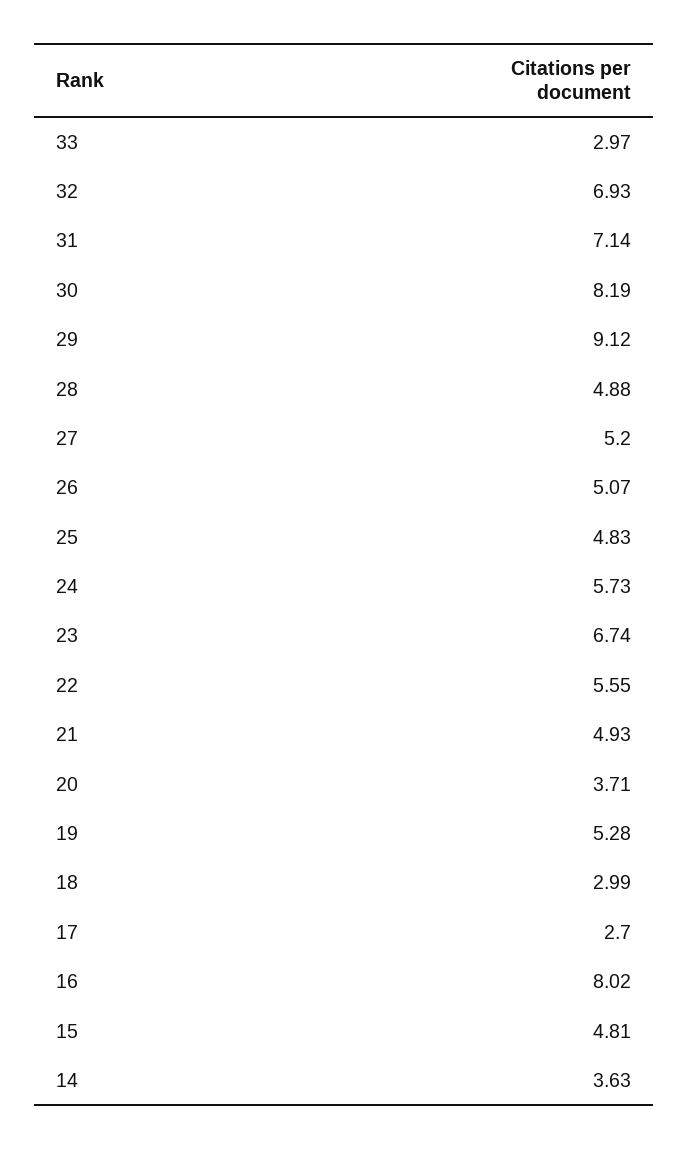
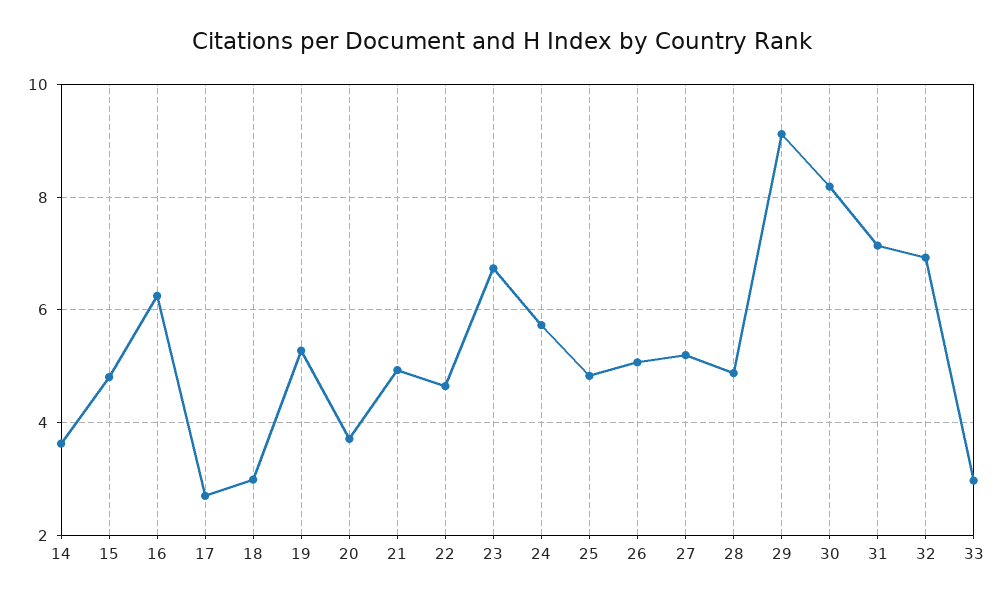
22: 5.55 -> 4.6
16: 8.02 -> 6.2

